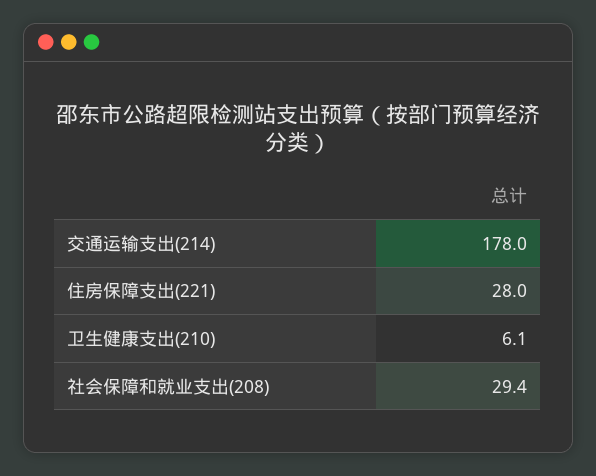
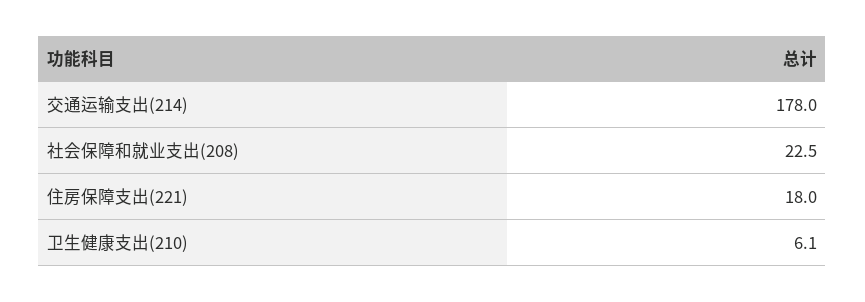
住房保障支出(221): 28 -> 18
社会保障和就业支出(208): 29.4 -> 22.5

